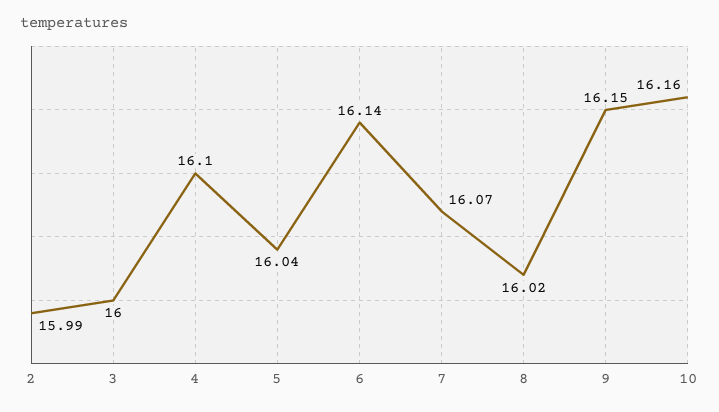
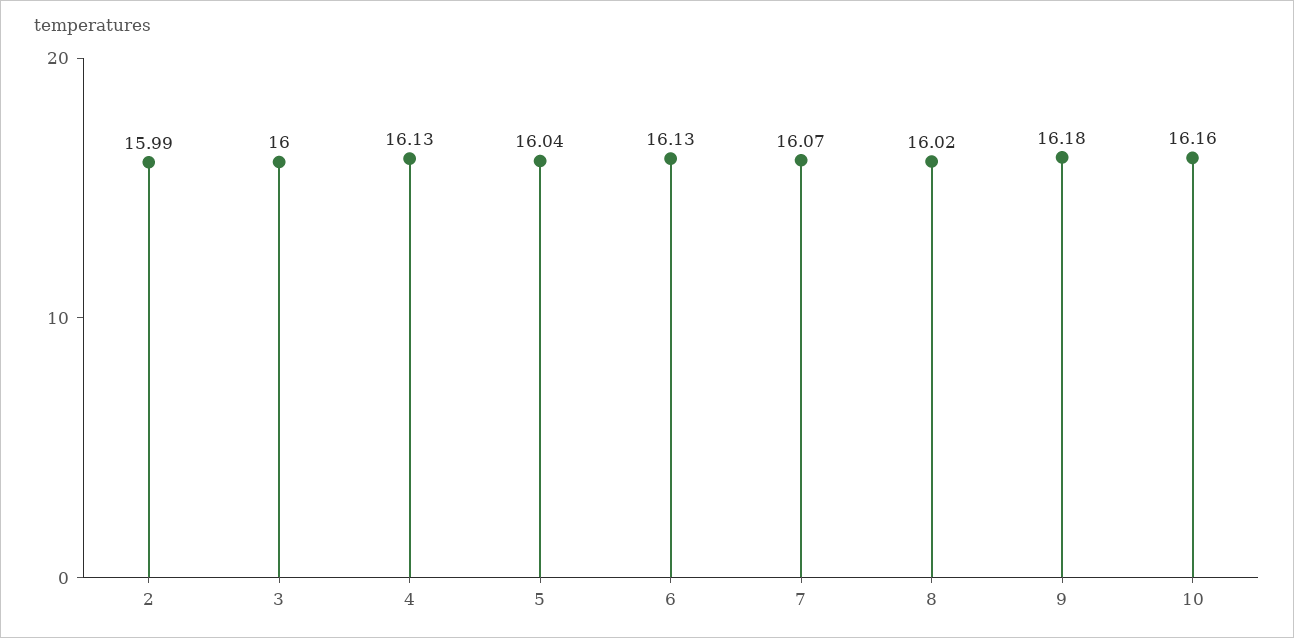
4: 16.1 -> 16.13
6: 16.14 -> 16.13
9: 16.15 -> 16.18

